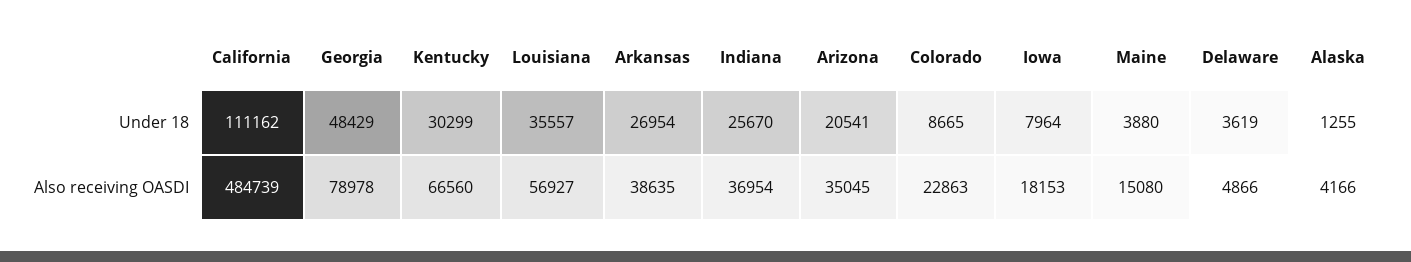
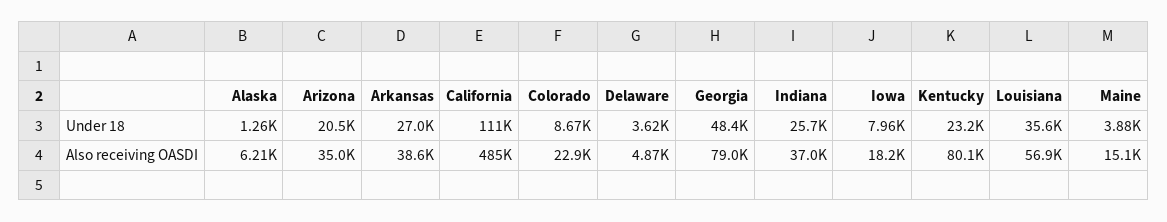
Kentucky, Under 18: 30299 -> 23200
Kentucky, Also receiving OASDI: 66560 -> 80100
Alaska, Also receiving OASDI: 4166 -> 6210

